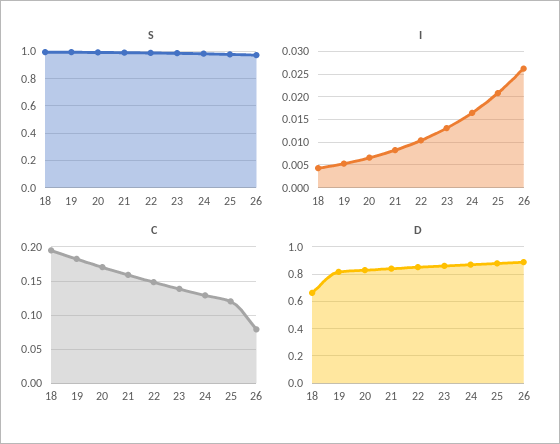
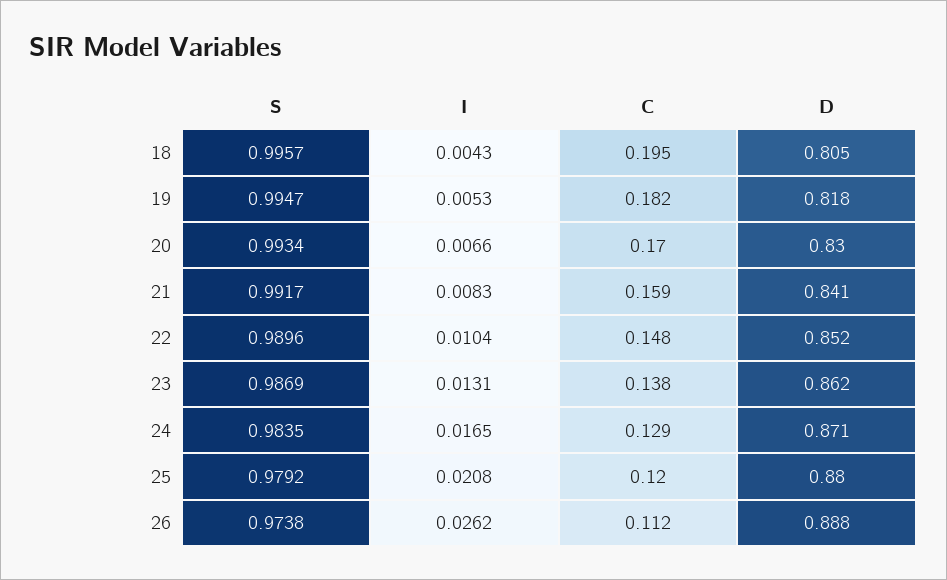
C, 26: 0.08 -> 0.112
D, 18: 0.65 -> 0.805

